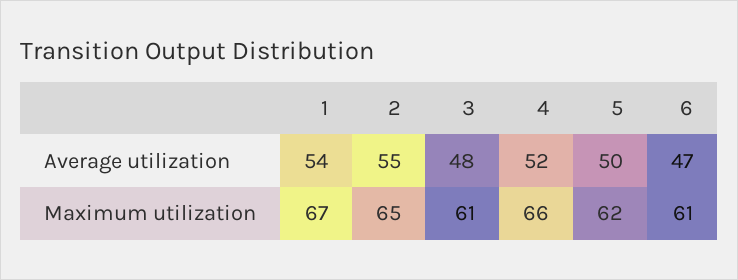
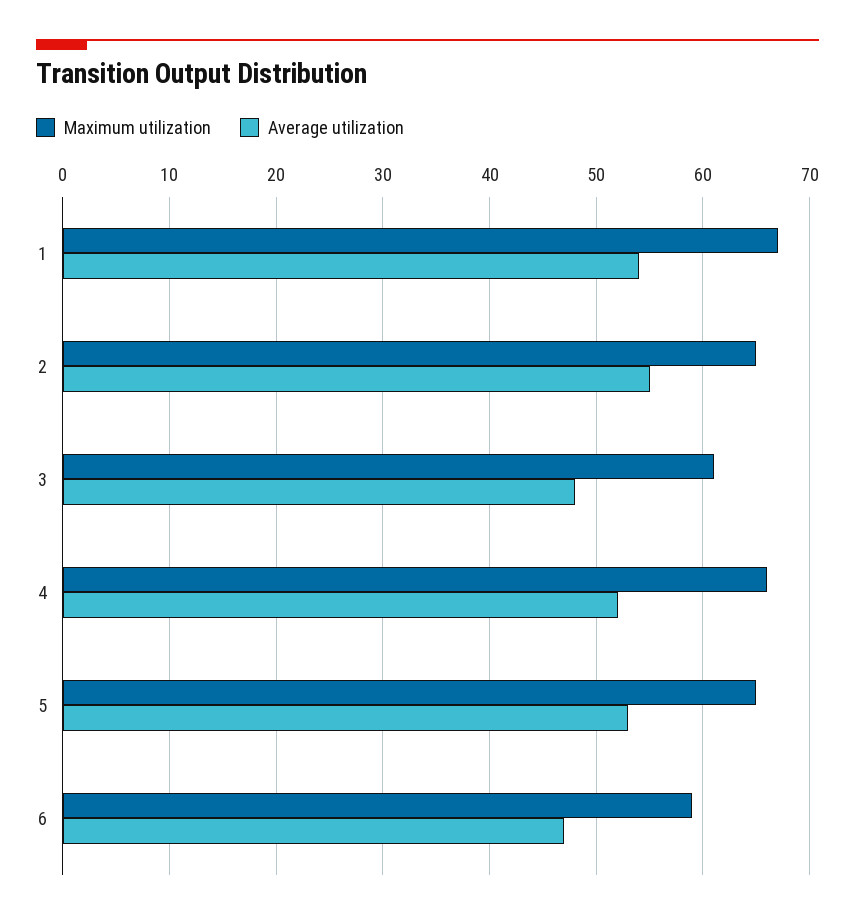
Average utilization, 5: 50 -> 53
Maximum utilization, 5: 62 -> 65
Maximum utilization, 6: 61 -> 59

